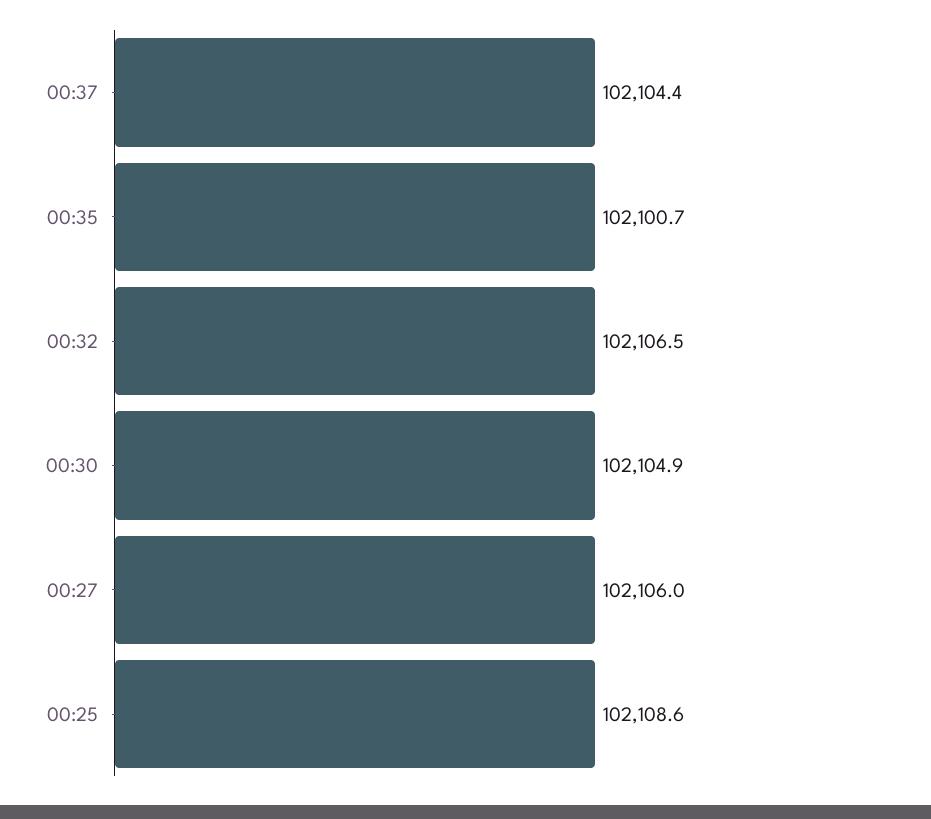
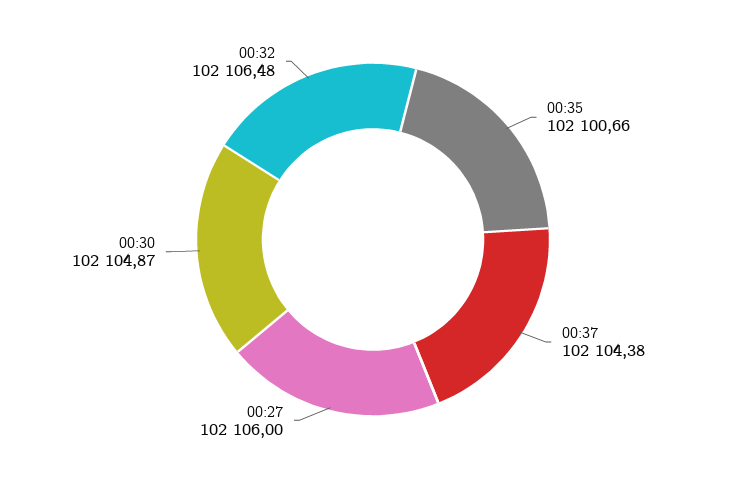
00:25: 102108.6 -> none

